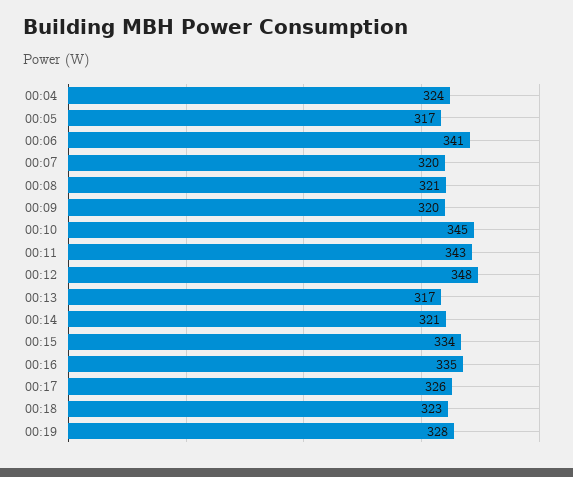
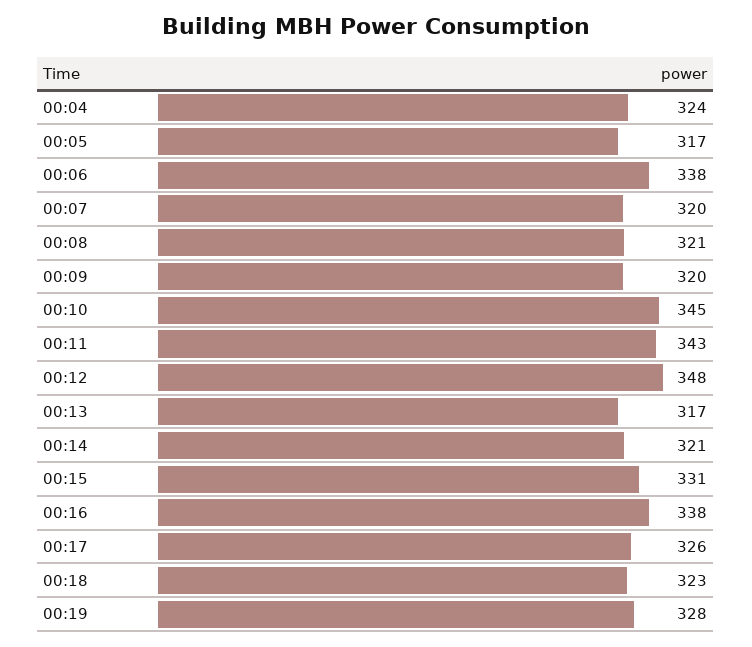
00:06: 341 -> 338
00:15: 334 -> 331
00:16: 335 -> 338

